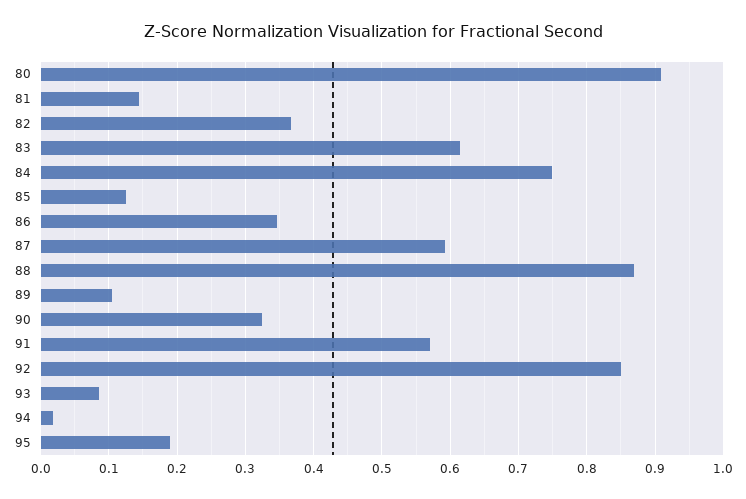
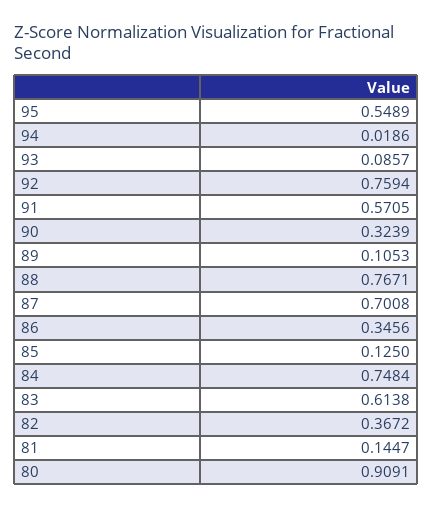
87: 0.59 -> 0.7008
88: 0.87 -> 0.7671
92: 0.85 -> 0.7594
95: 0.19 -> 0.5489

